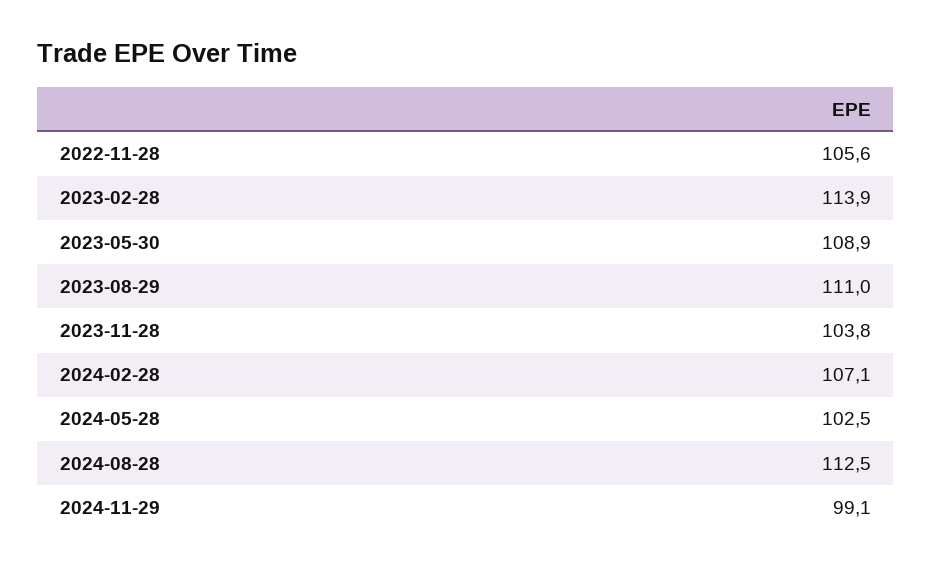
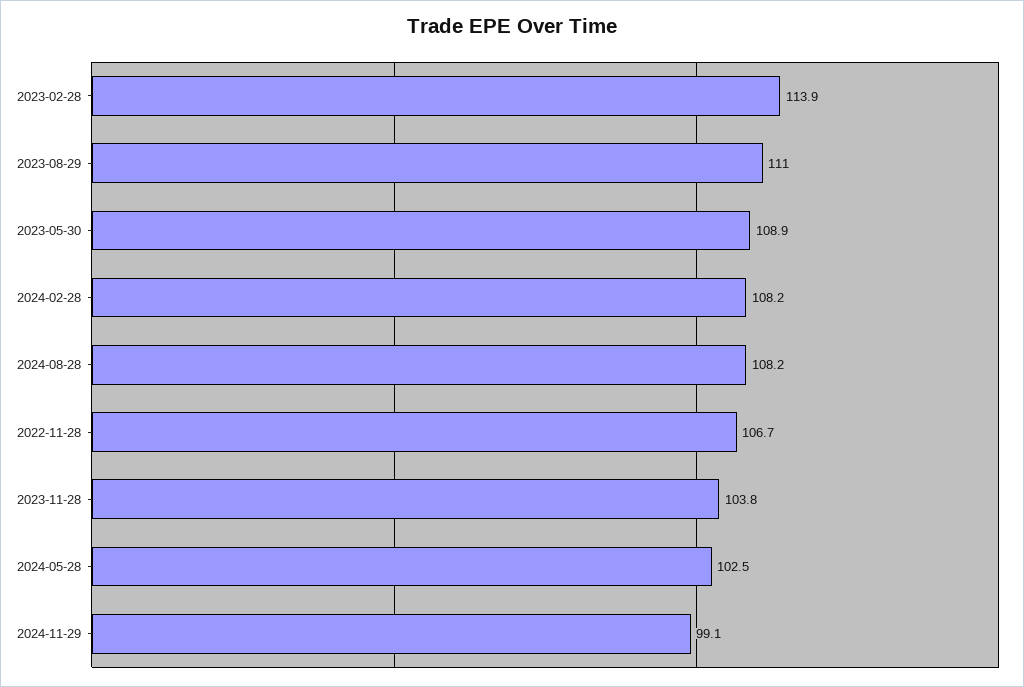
2022-11-28: 105.6 -> 106.7
2024-02-28: 107.1 -> 108.2
2024-08-28: 112.5 -> 108.2

